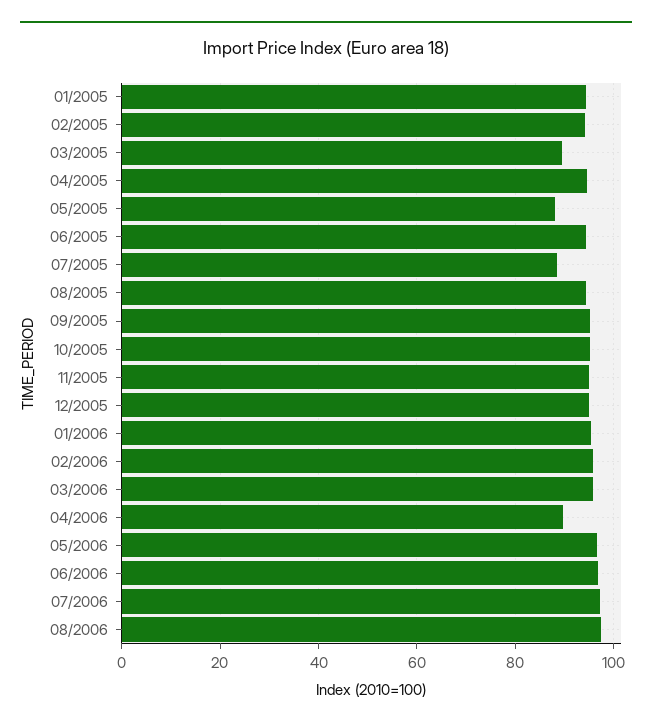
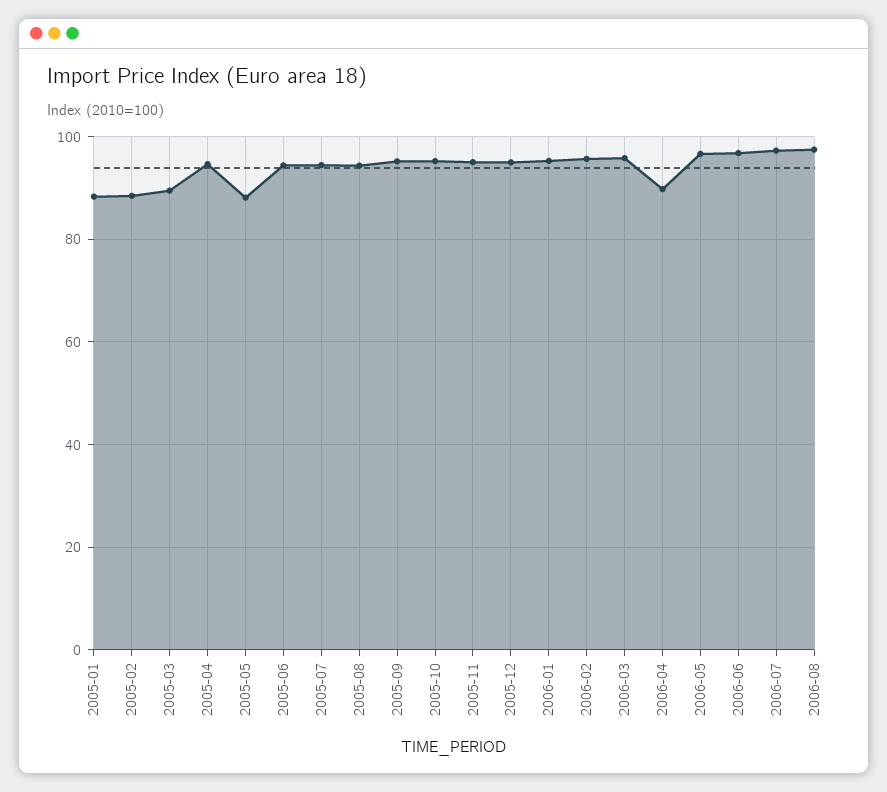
01/2005: 94 -> 88
02/2005: 94 -> 88
07/2005: 88 -> 94

